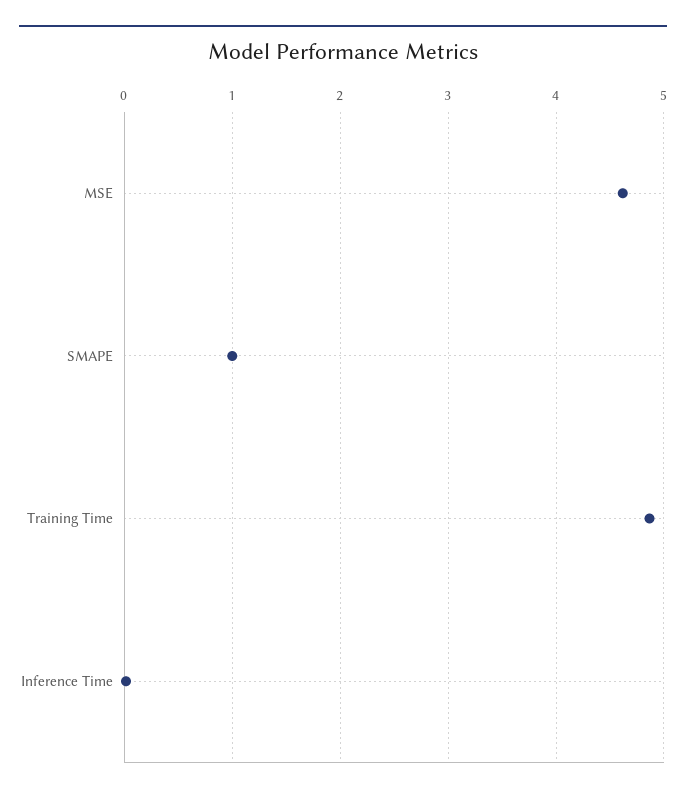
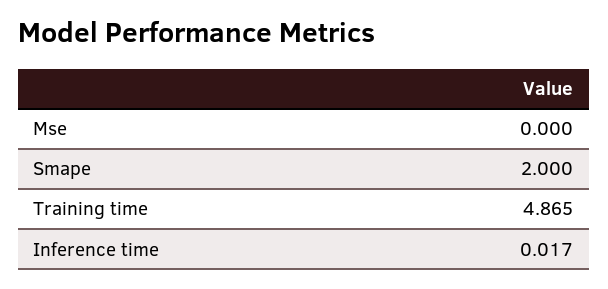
MSE: 4.6 -> 0
SMAPE: 1 -> 2

